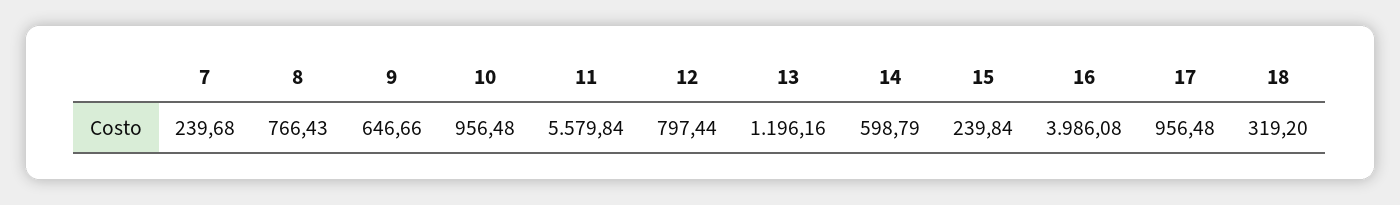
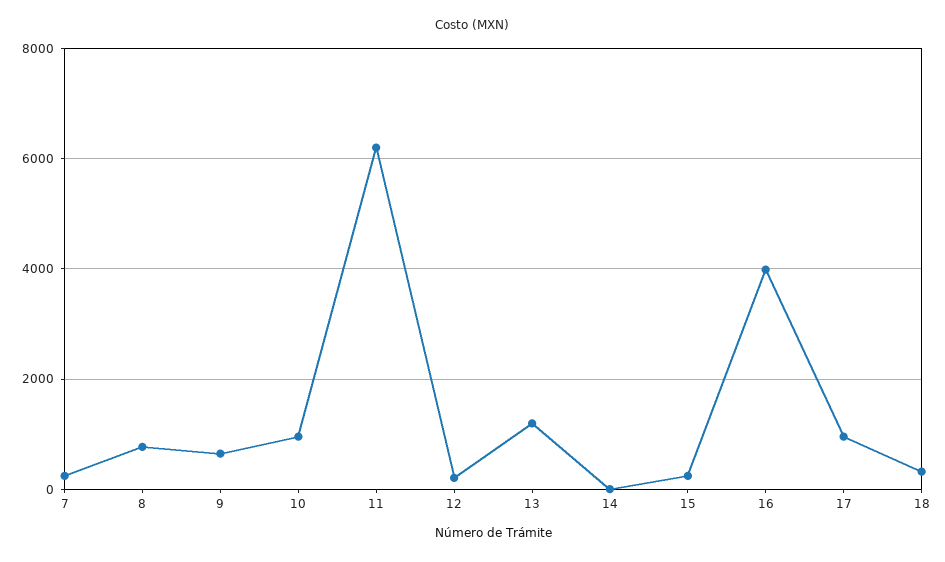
11: 5579.84 -> 6200
12: 797.44 -> 200
14: 598.79 -> 0

